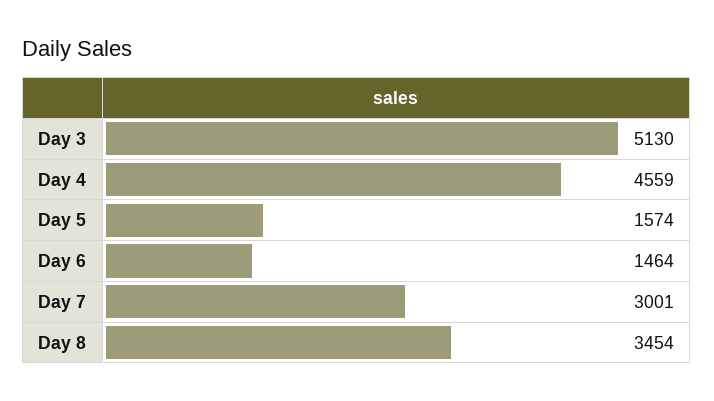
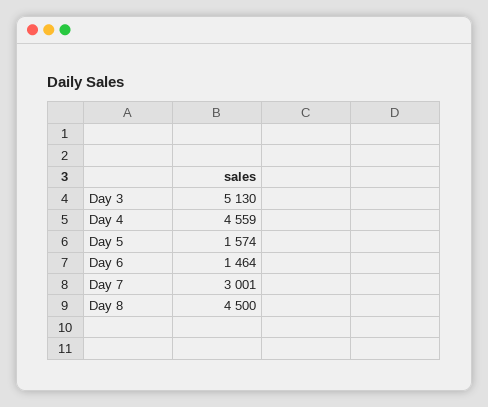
Day 8: 3454 -> 4500

